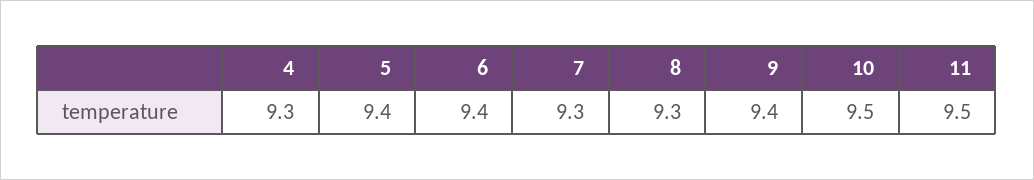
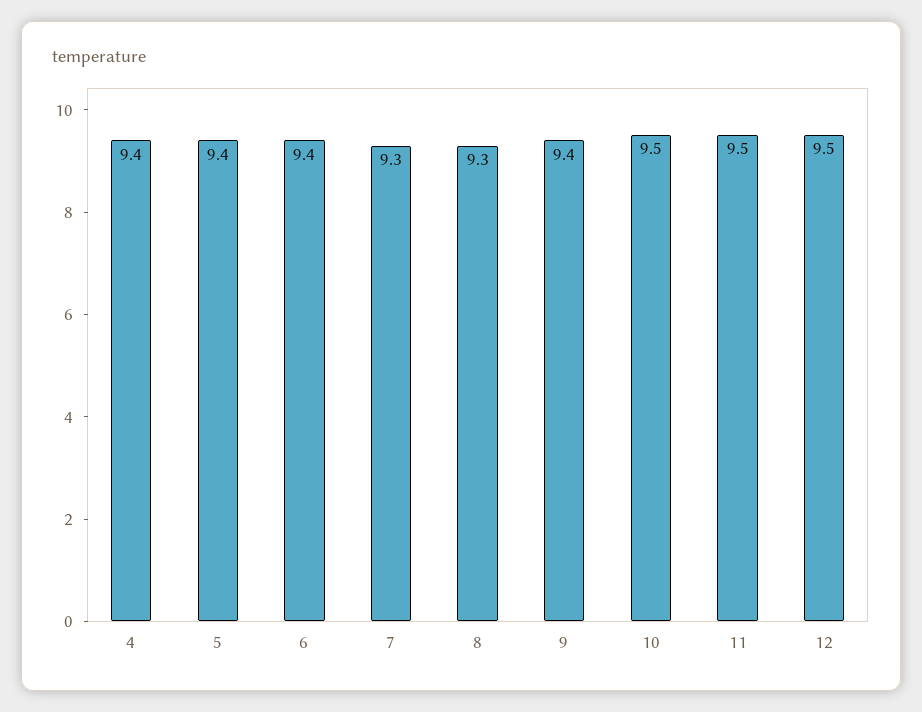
4: 9.3 -> 9.4
12: none -> 9.5

